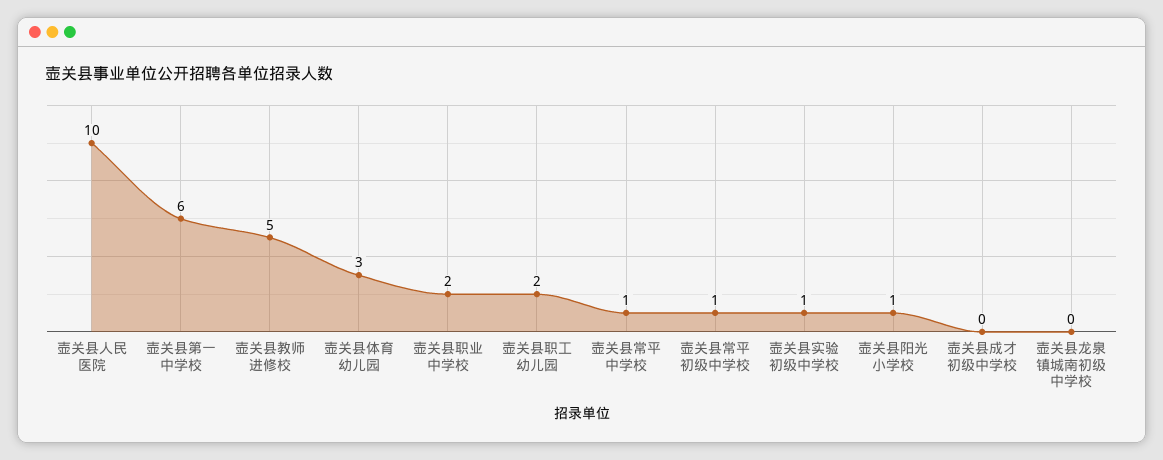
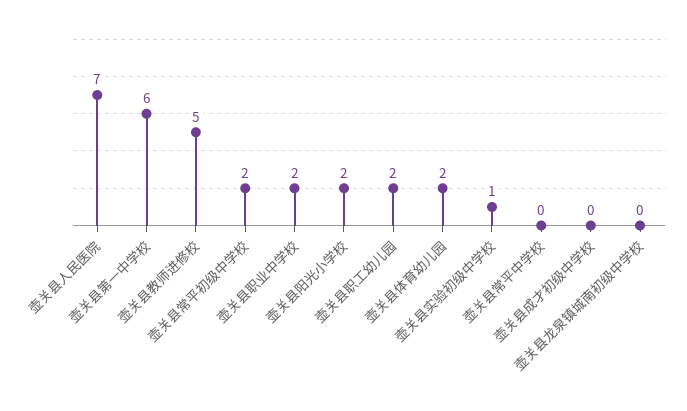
壶关县人民医院: 10 -> 7
壶关县体育幼儿园: 3 -> 2
壶关县常平中学校: 1 -> 0
壶关县常平初级中学校: 1 -> 2
壶关县阳光小学校: 1 -> 2

